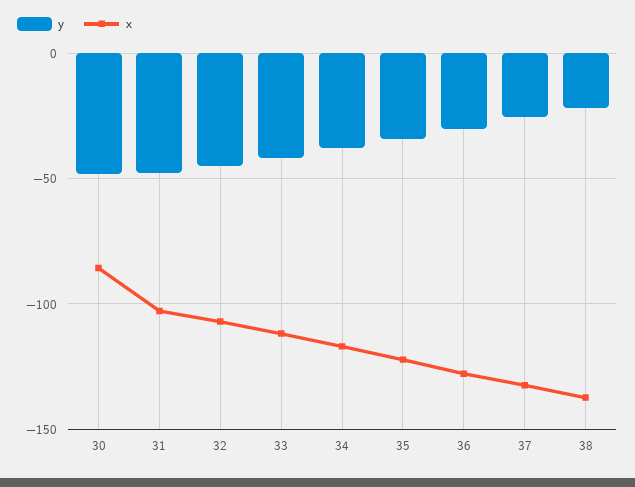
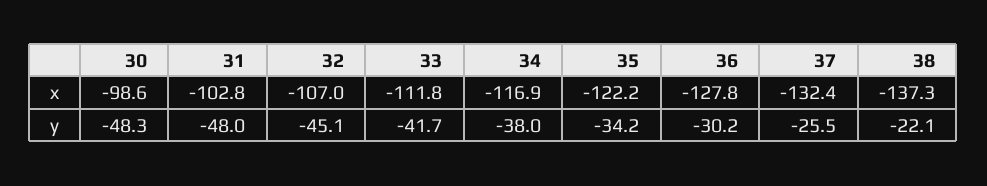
x, 30: -85 -> -98.6

